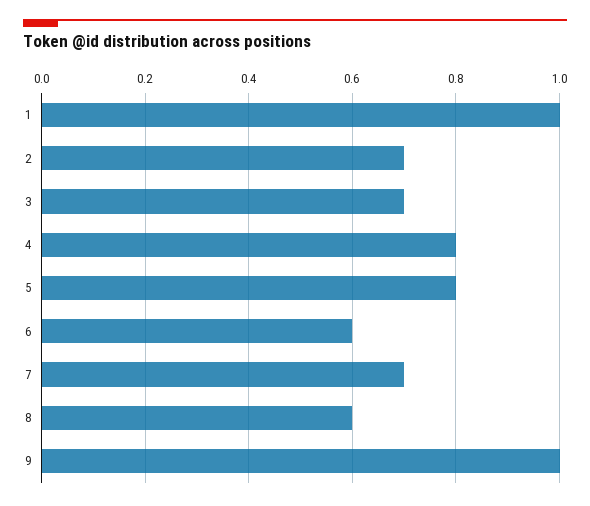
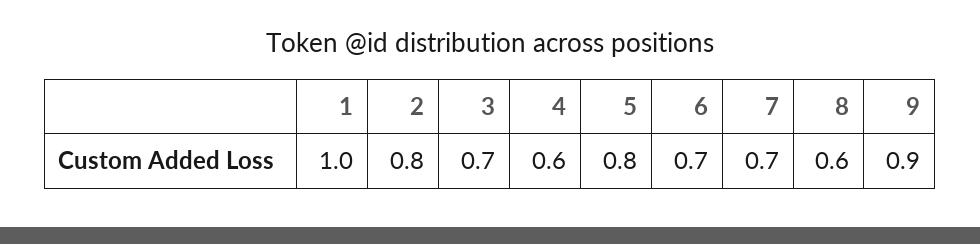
2: 0.7 -> 0.8
4: 0.8 -> 0.6
6: 0.6 -> 0.7
9: 1 -> 0.9

